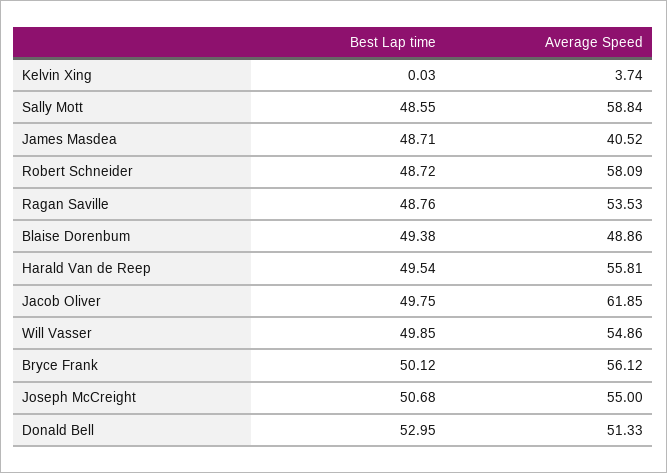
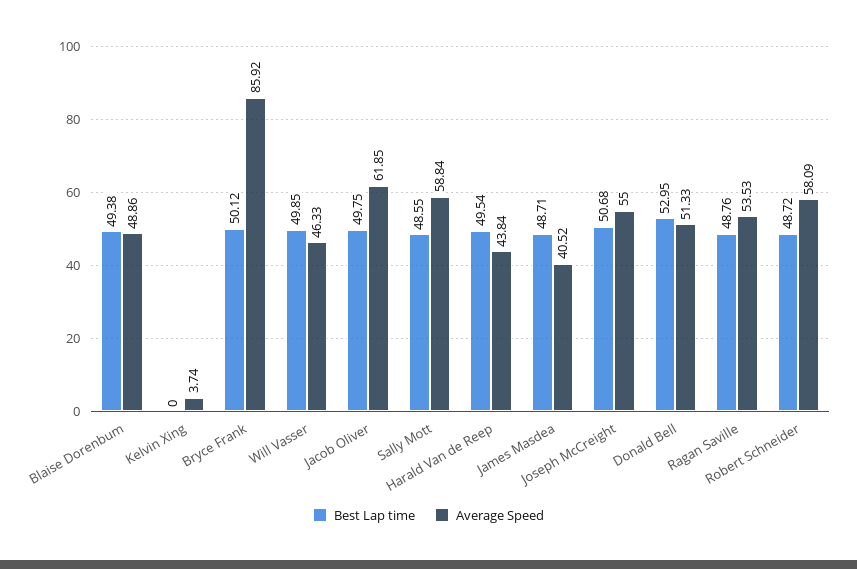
Best Lap time, Kelvin Xing: 0.03 -> 0
Average Speed, Harald Van de Reep: 55.81 -> 43.84
Average Speed, Will Vasser: 54.86 -> 46.33
Average Speed, Bryce Frank: 56.12 -> 85.92

